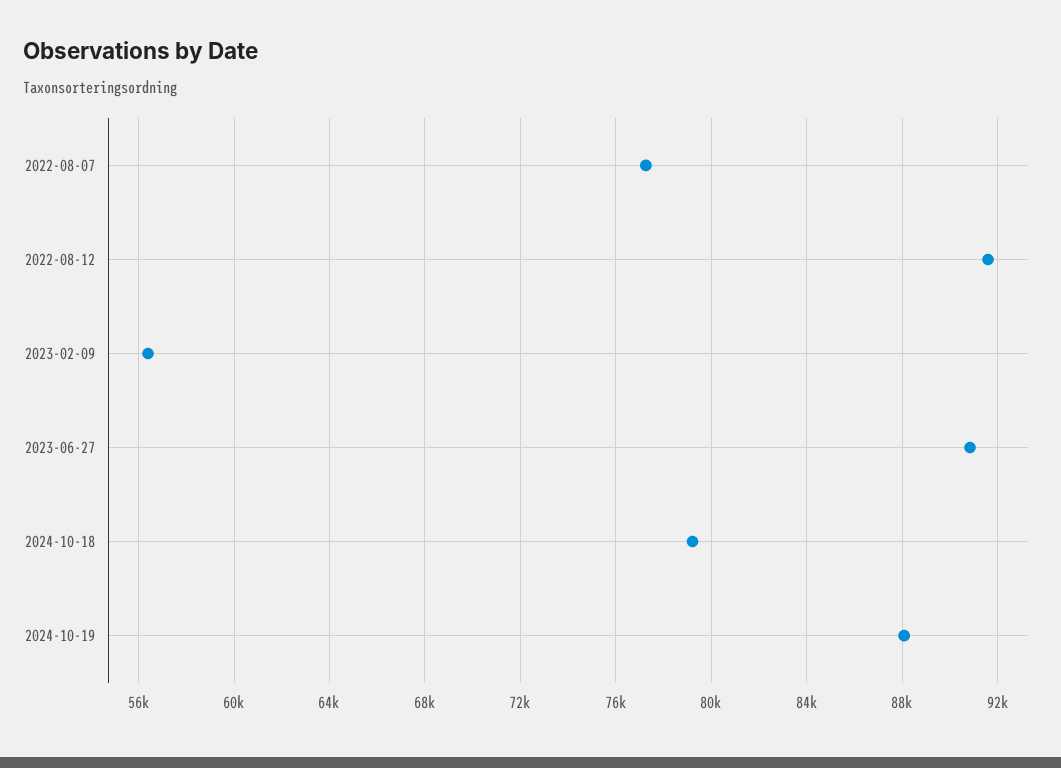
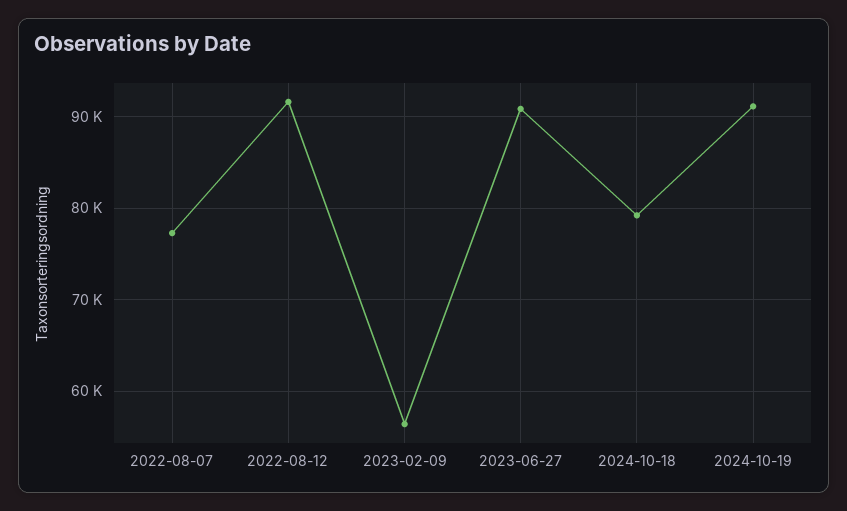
2024-10-19: 88000 -> 91000

